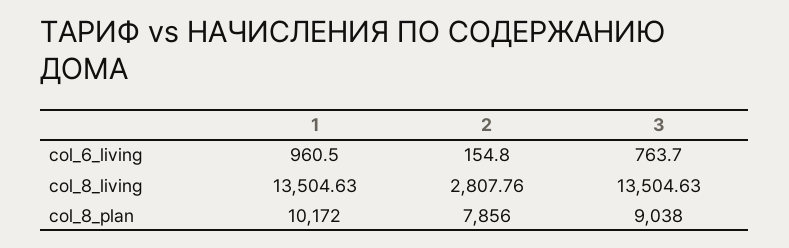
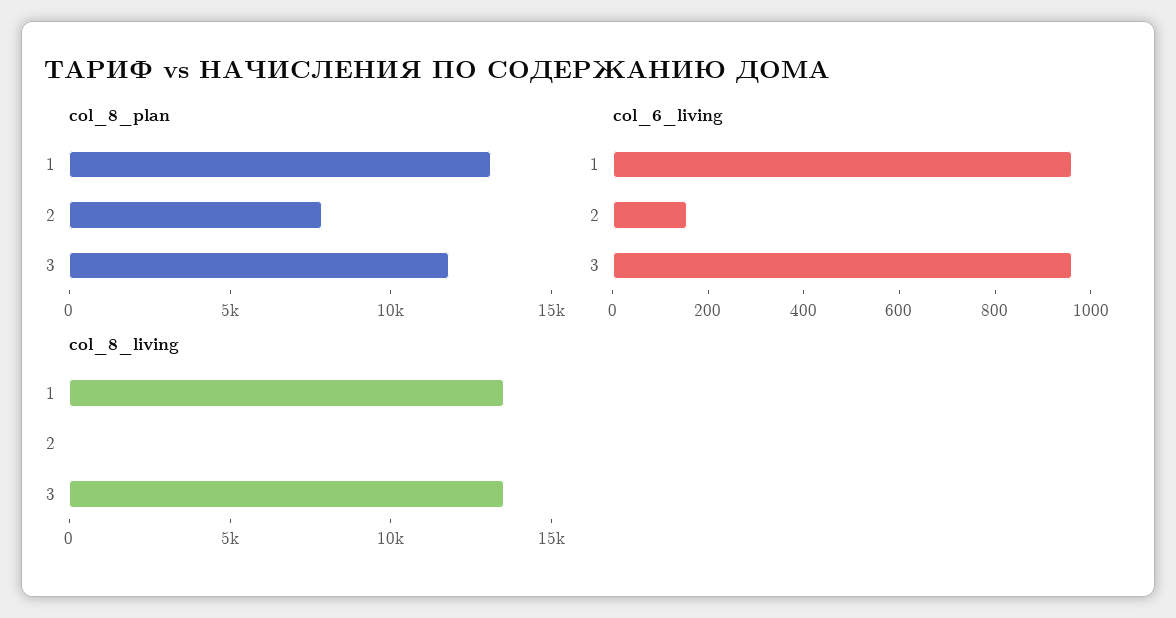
col_6_living, 3: 763.7 -> 950
col_8_living, 2: 2807.76 -> 0
col_8_plan, 1: 10172 -> 13000
col_8_plan, 3: 9038 -> 12000

